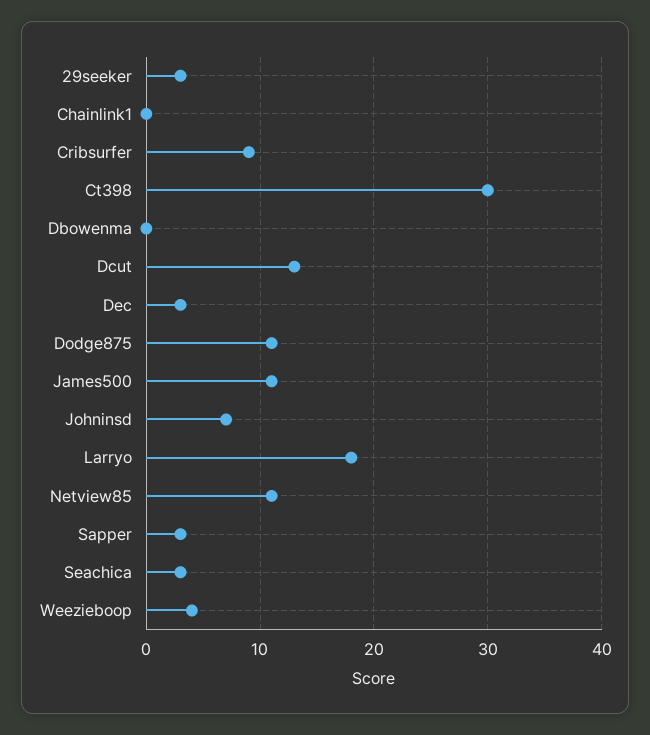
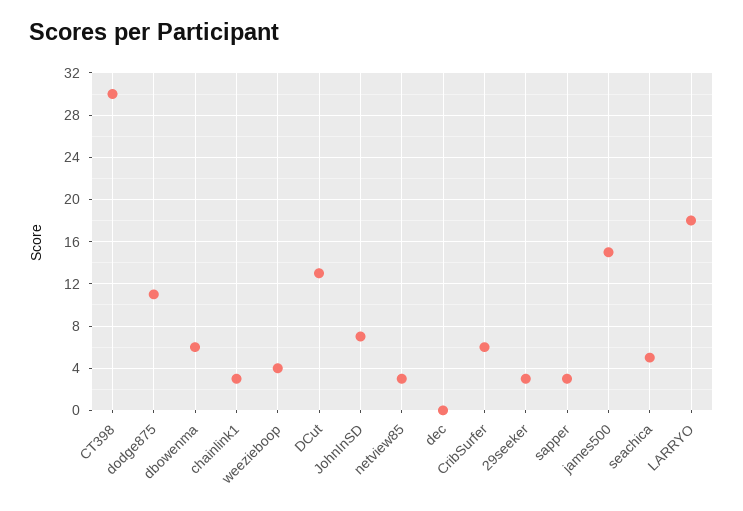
Chainlink1: 0 -> 3
Cribsurfer: 9 -> 6
Dbowenma: 0 -> 6
Dec: 3 -> 0
James500: 11 -> 15
Netview85: 11 -> 3
Seachica: 3 -> 5

